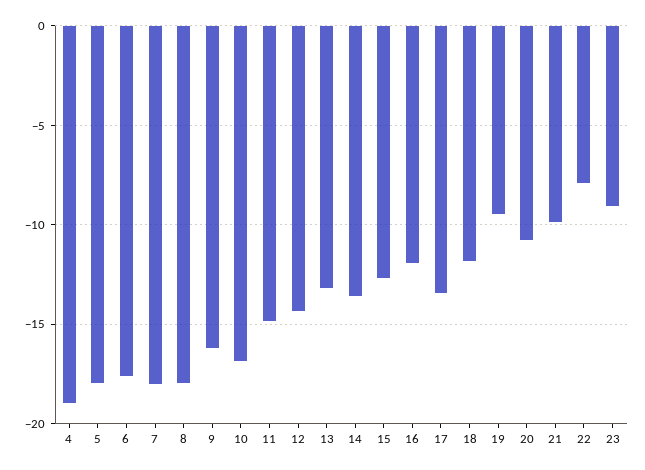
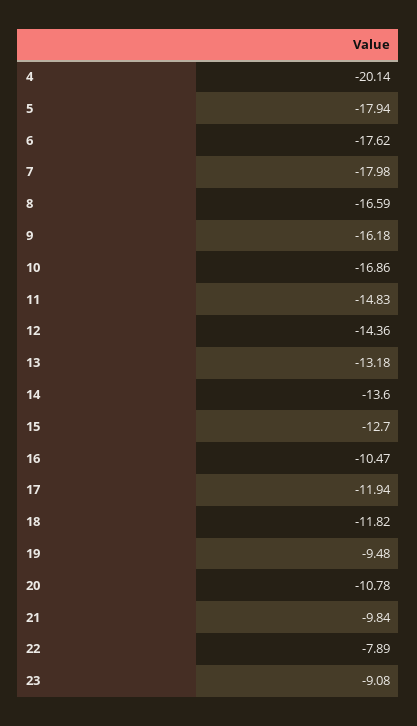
4: -19 -> -20.14
8: -18 -> -16.59
16: -12 -> -10.47
17: -13.5 -> -11.94

